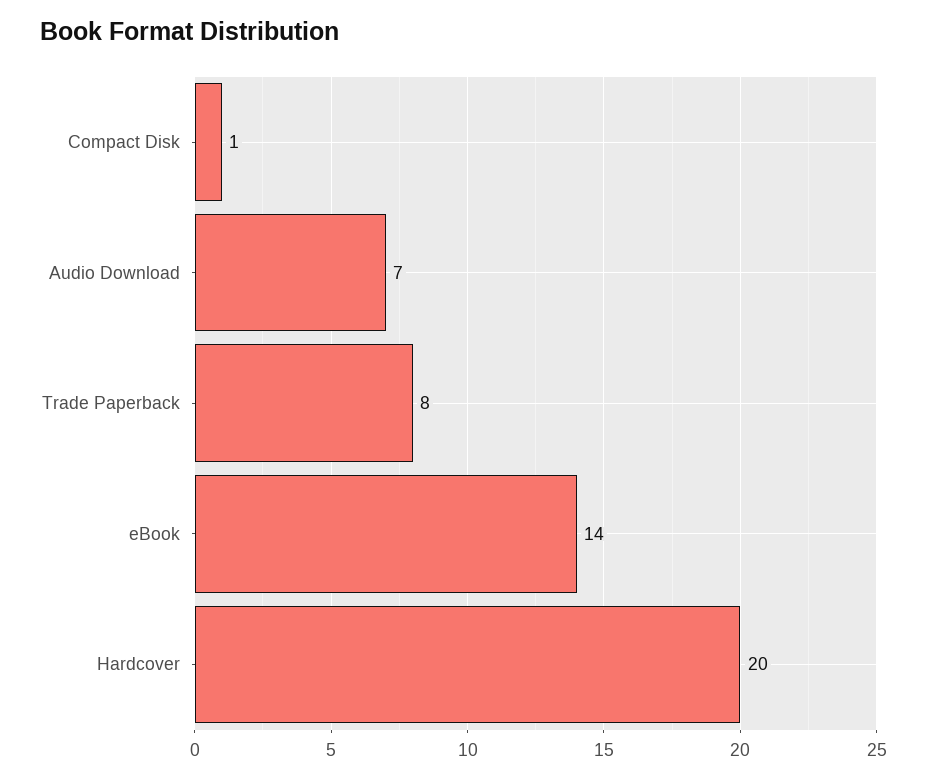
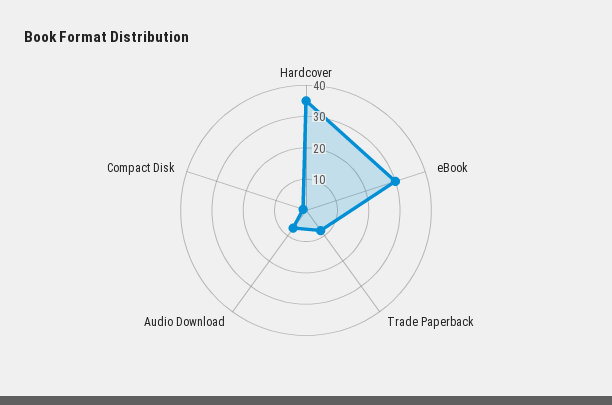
eBook: 14 -> 30
Hardcover: 20 -> 35

